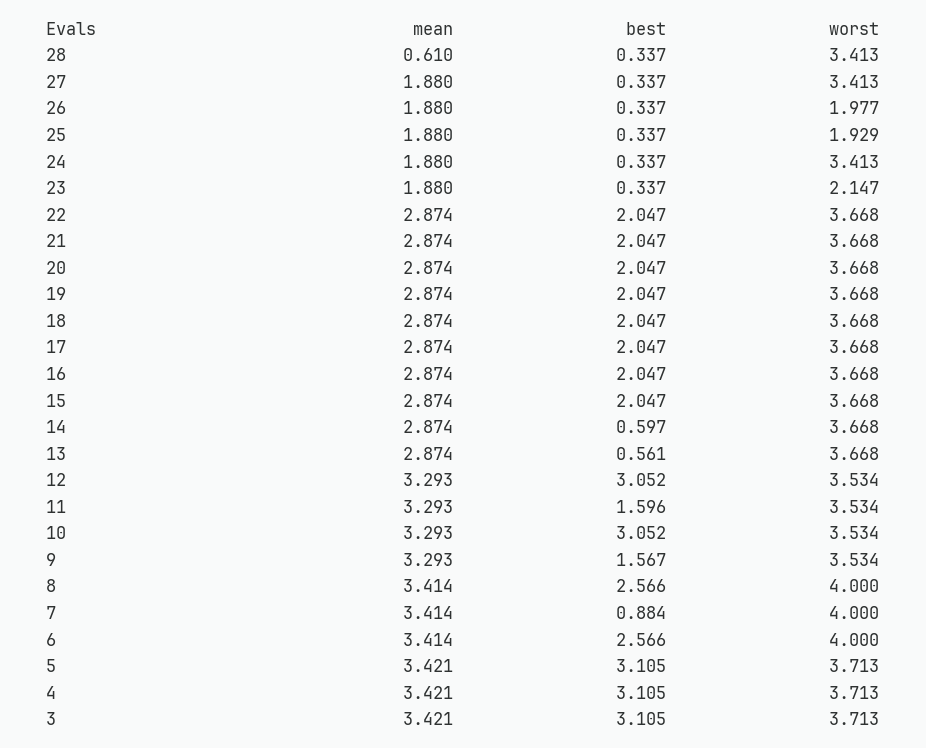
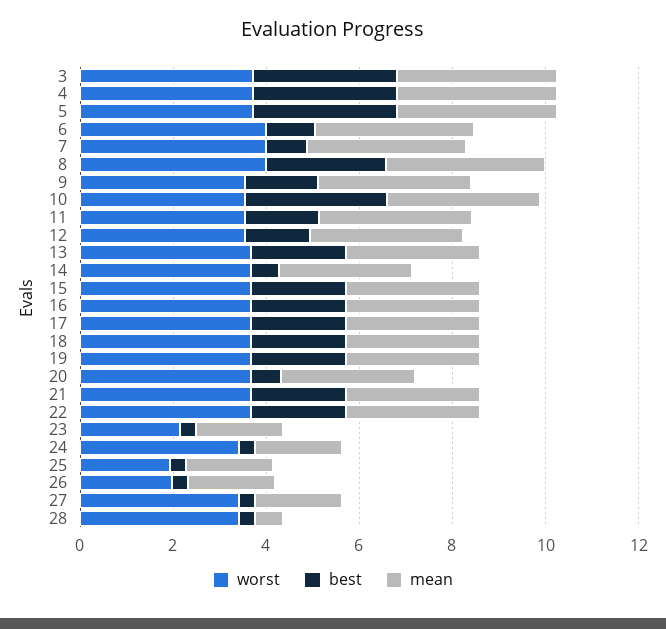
best, 20: 2.047 -> 0.5
best, 13: 0.561 -> 2
best, 12: 3.052 -> 1.5
best, 6: 2.566 -> 1

